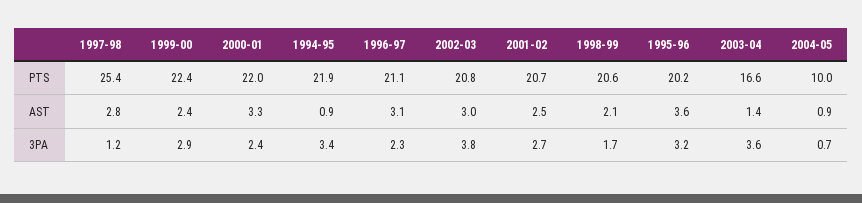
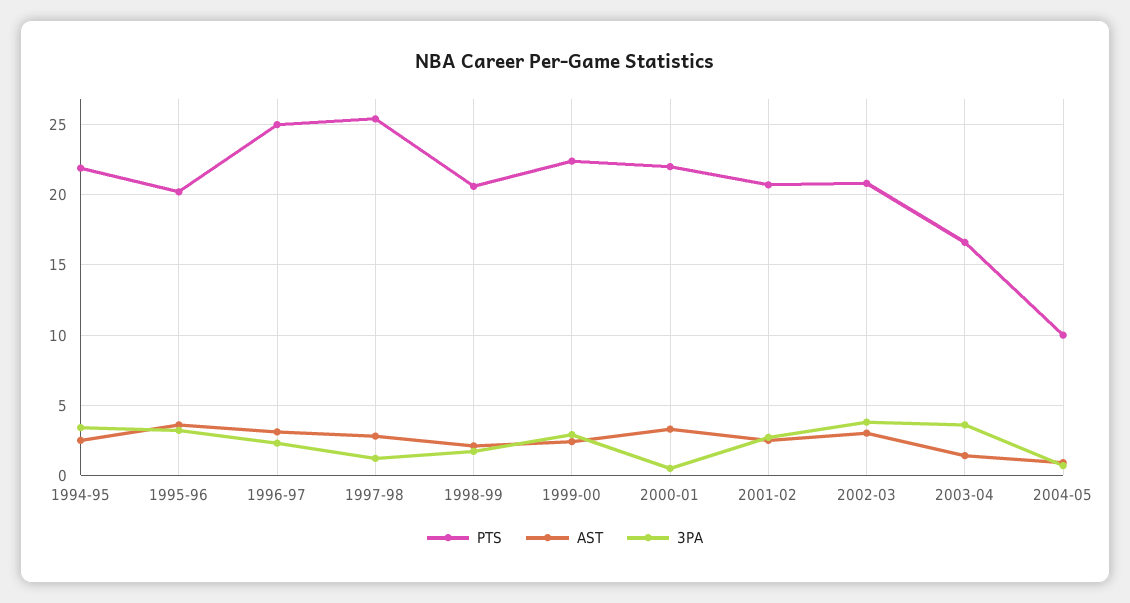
PTS, 1996-97: 21.1 -> 25
AST, 1994-95: 0.9 -> 2.5
3PA, 2000-01: 2.4 -> 0.5

